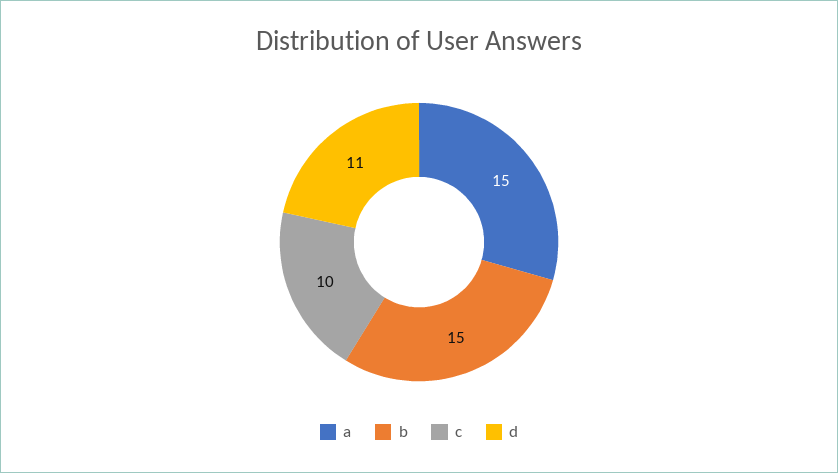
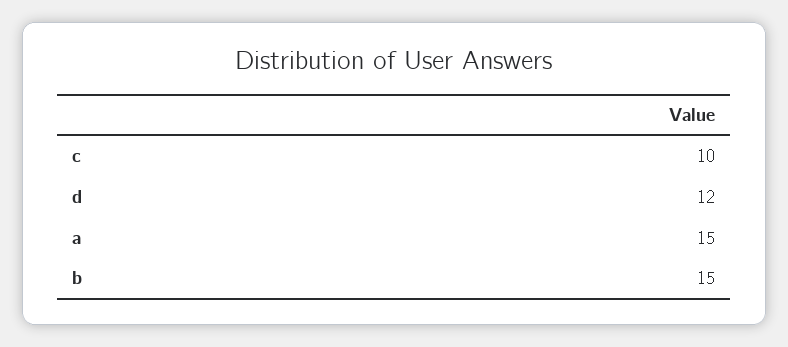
d: 11 -> 12

